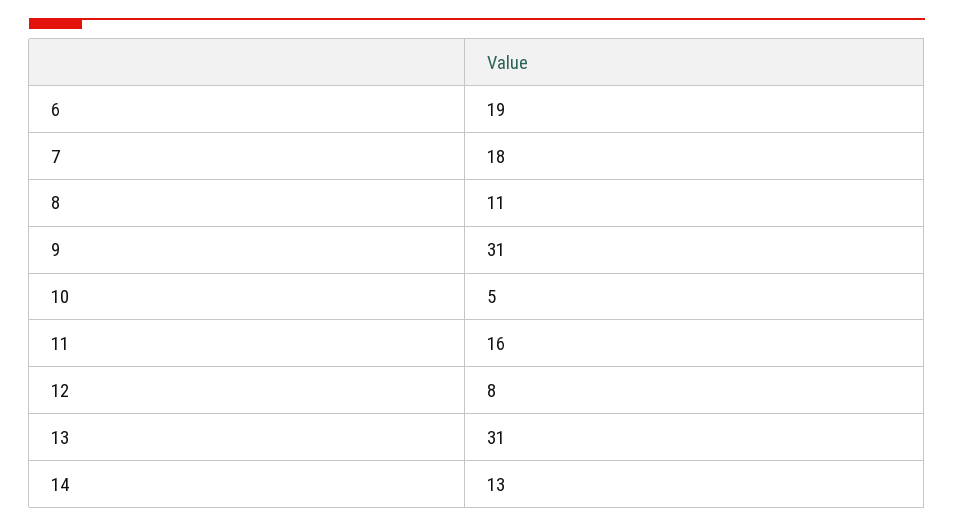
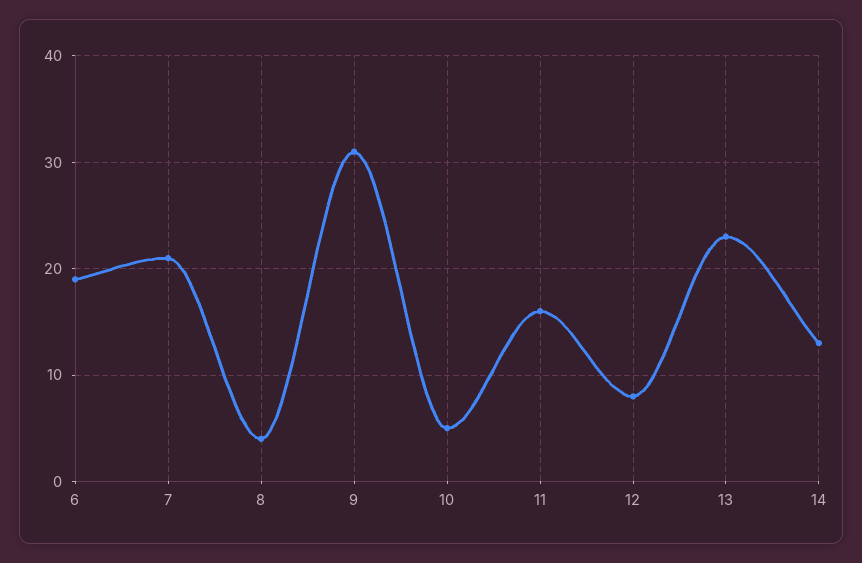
7: 18 -> 21
8: 11 -> 4
13: 31 -> 23

